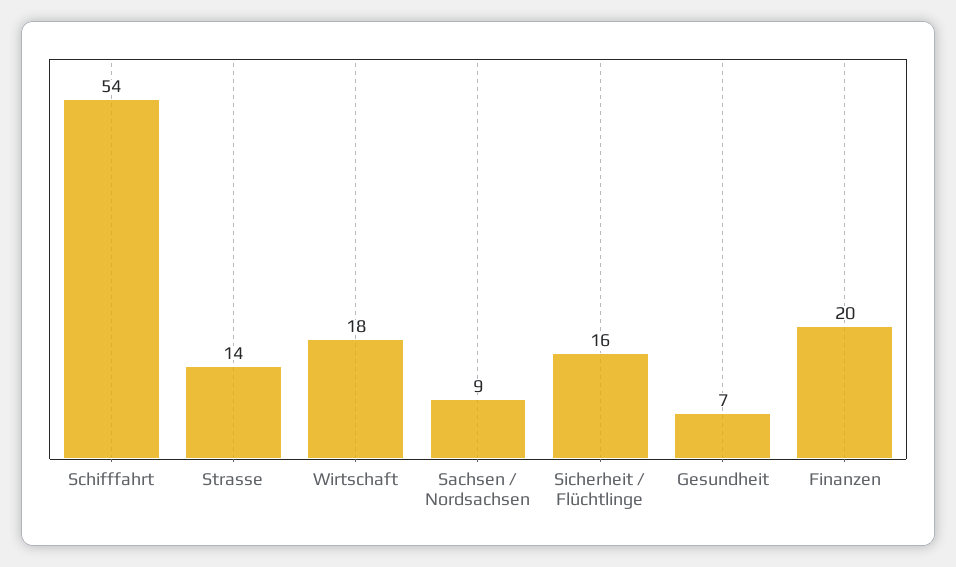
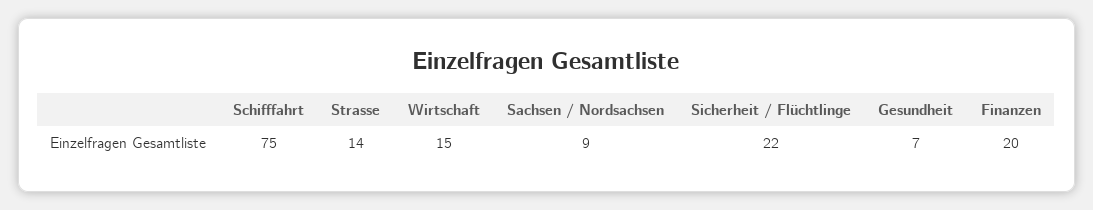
Schifffahrt: 54 -> 75
Wirtschaft: 18 -> 15
Sicherheit / Flüchtlinge: 16 -> 22

